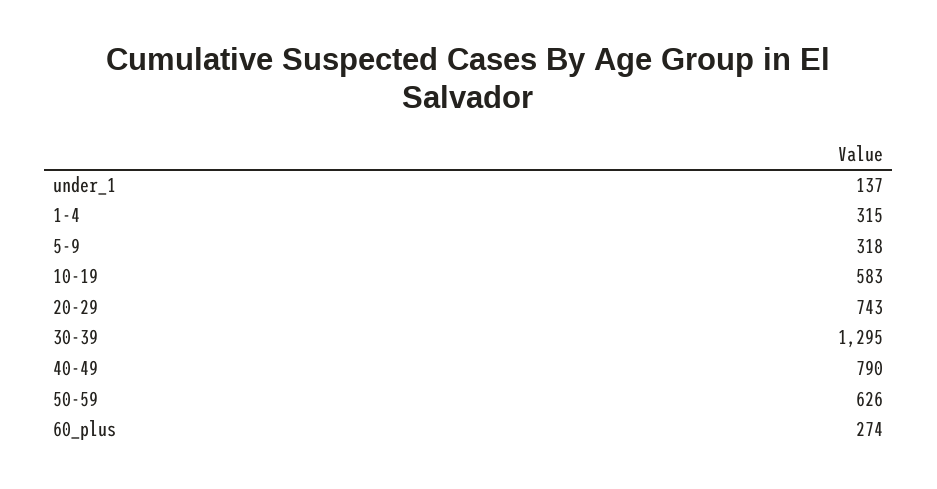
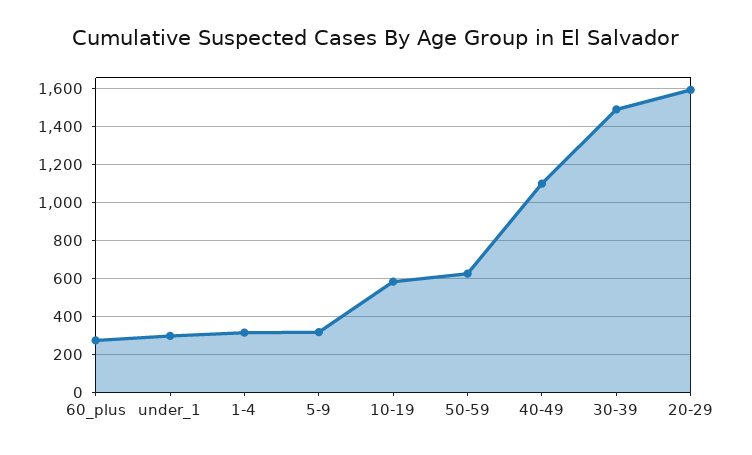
under_1: 137 -> 300
20-29: 743 -> 1600
30-39: 1295 -> 1500
40-49: 790 -> 1100

